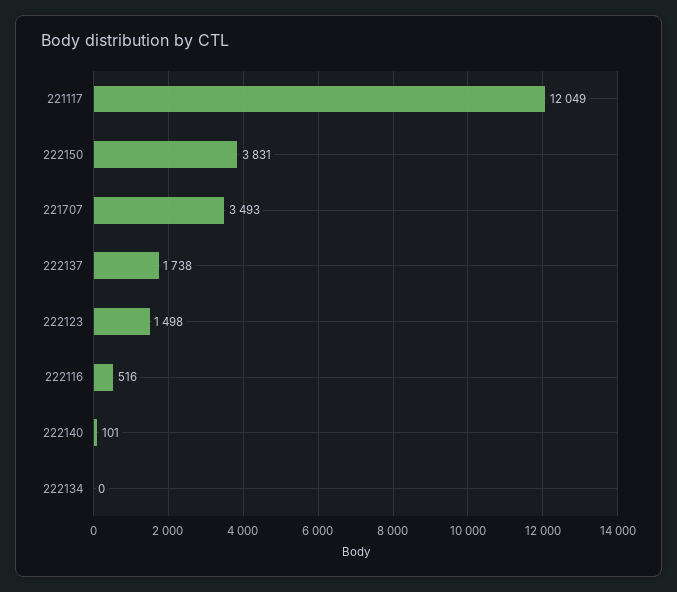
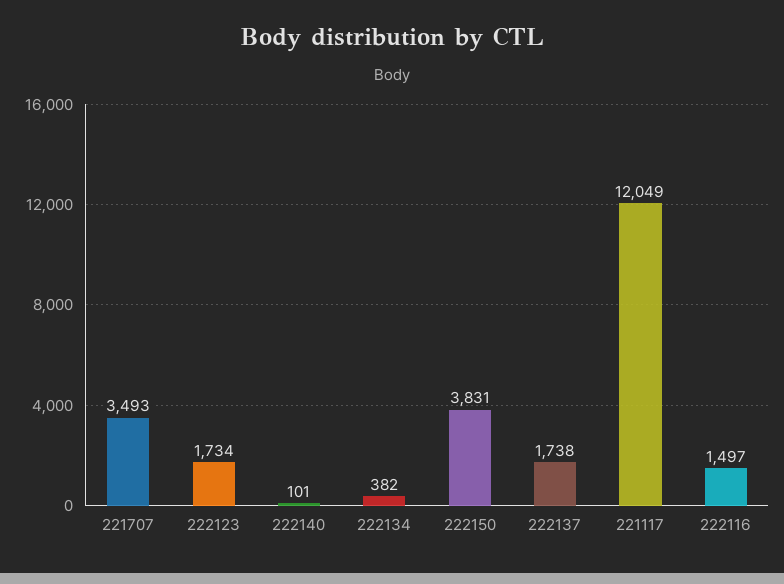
222123: 1498 -> 1734
222116: 516 -> 1497
222134: 0 -> 382

